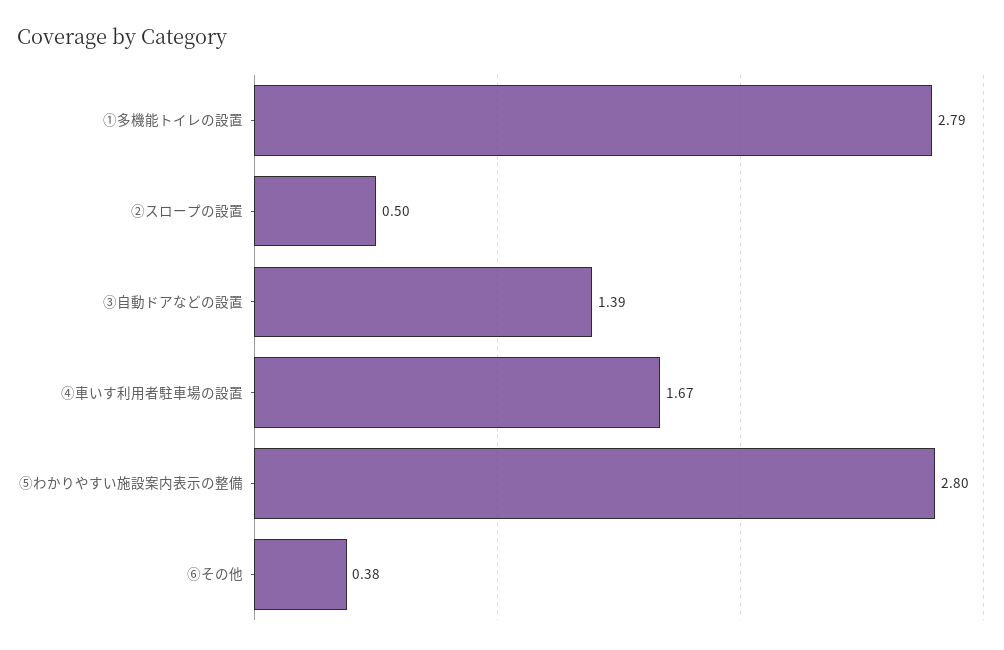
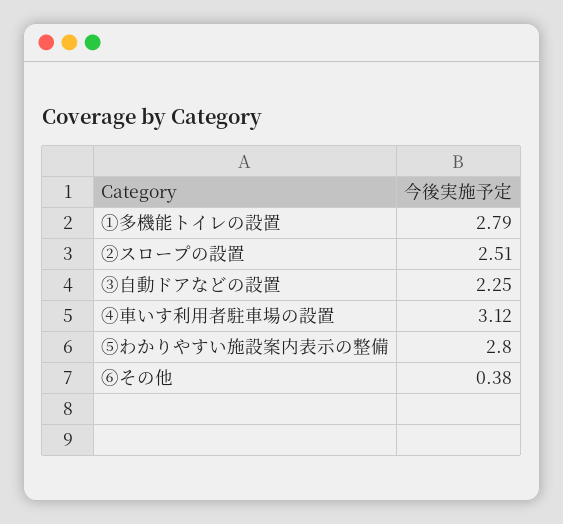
②スロープの設置: 0.5 -> 2.51
③自動ドアなどの設置: 1.39 -> 2.25
④車いす利用者駐車場の設置: 1.67 -> 3.12

